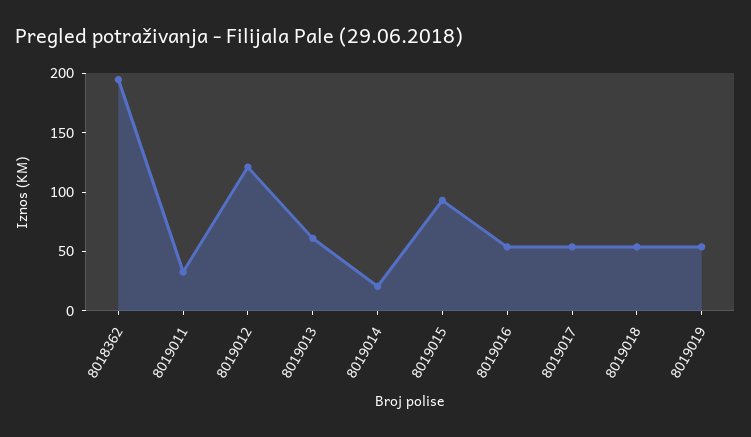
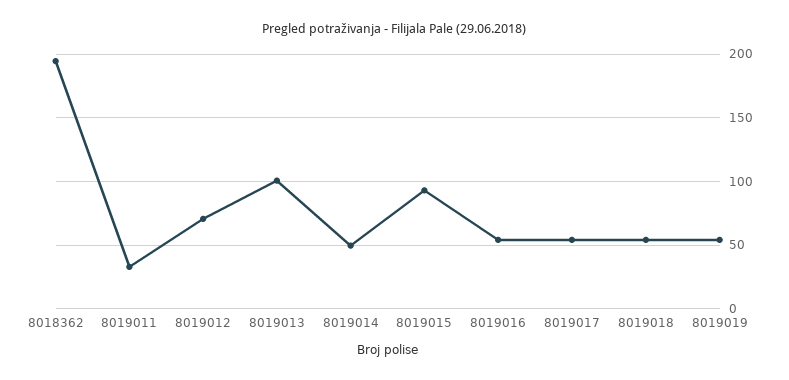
8019012: 120 -> 70
8019013: 60 -> 100
8019014: 20 -> 50

